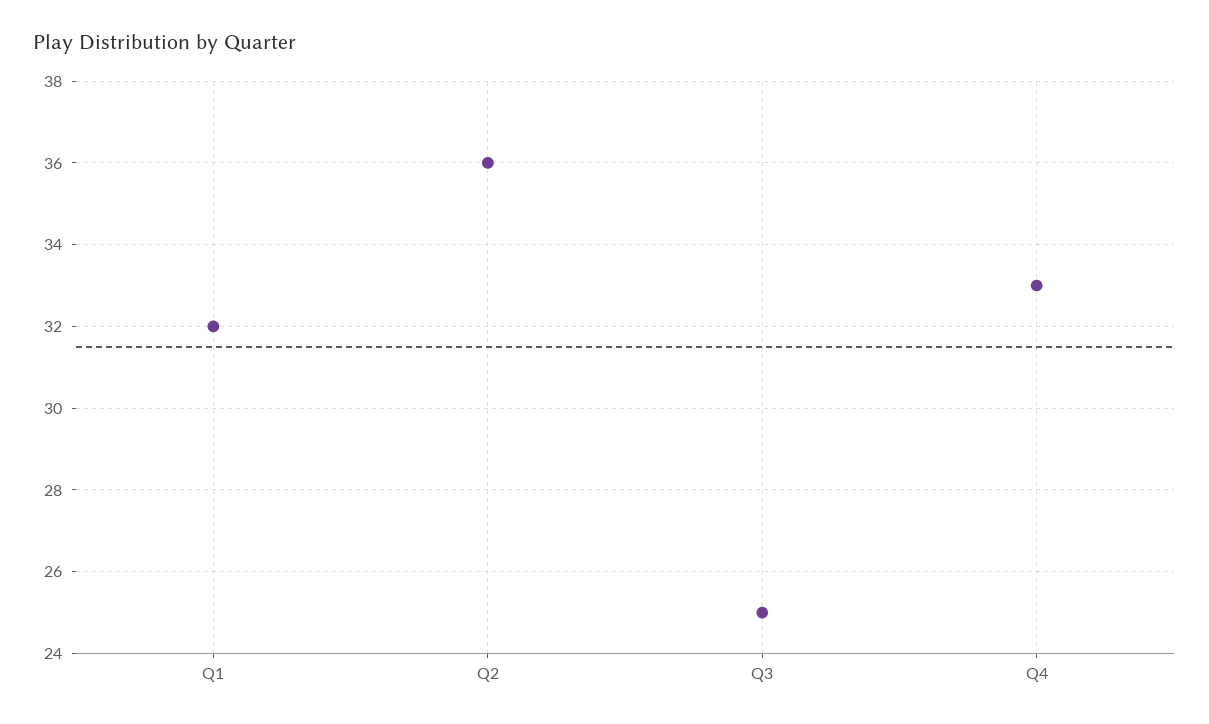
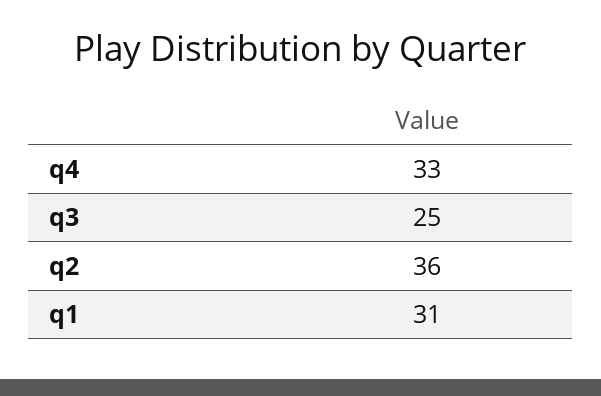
Q1: 32 -> 31

